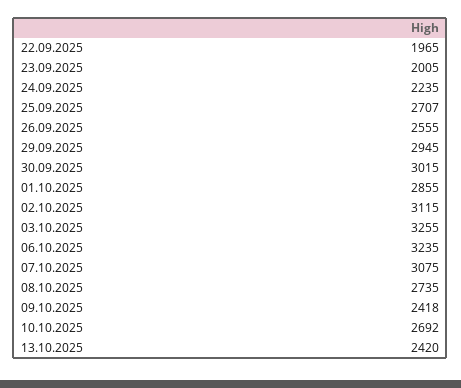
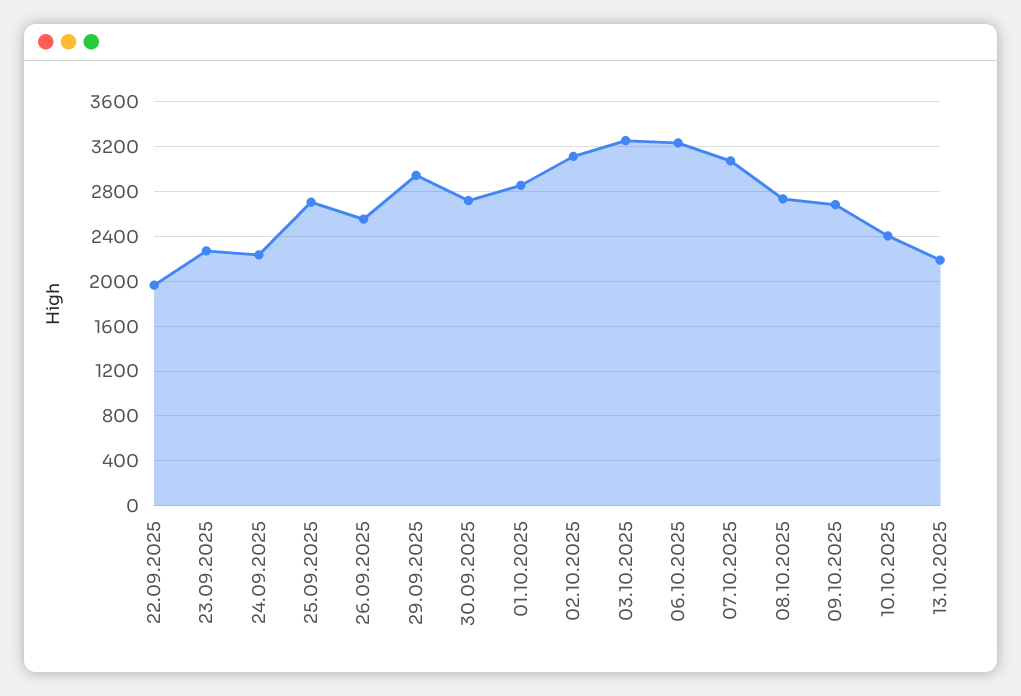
23.09.2025: 2005 -> 2300
30.09.2025: 3015 -> 2700
09.10.2025: 2418 -> 2700
10.10.2025: 2692 -> 2400
13.10.2025: 2420 -> 2200

